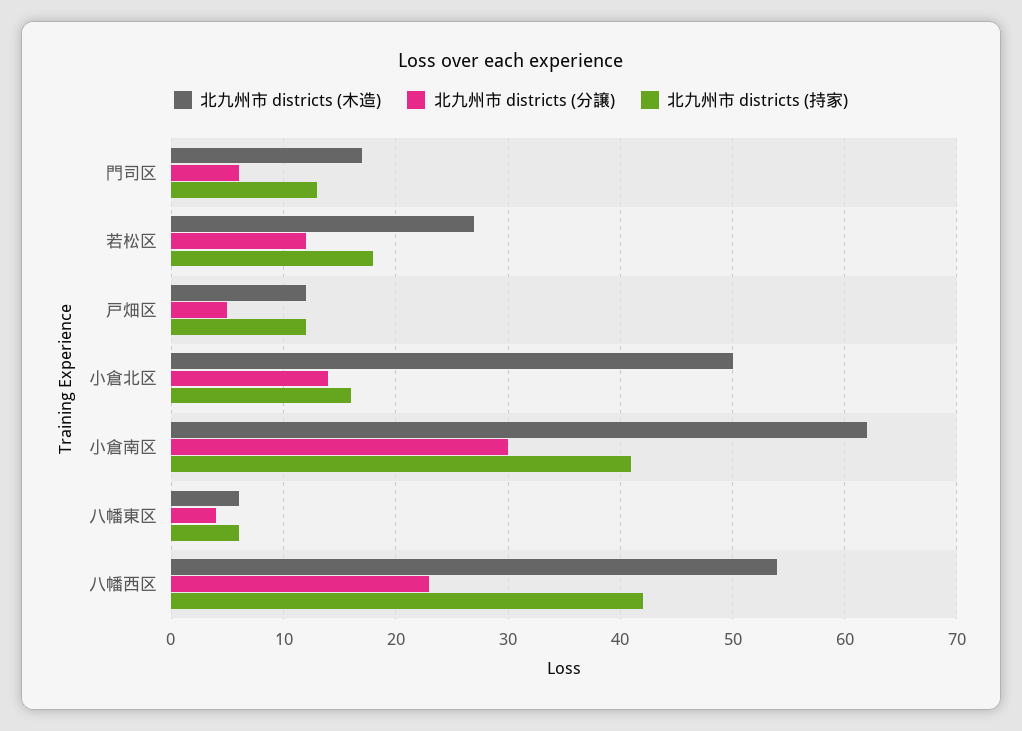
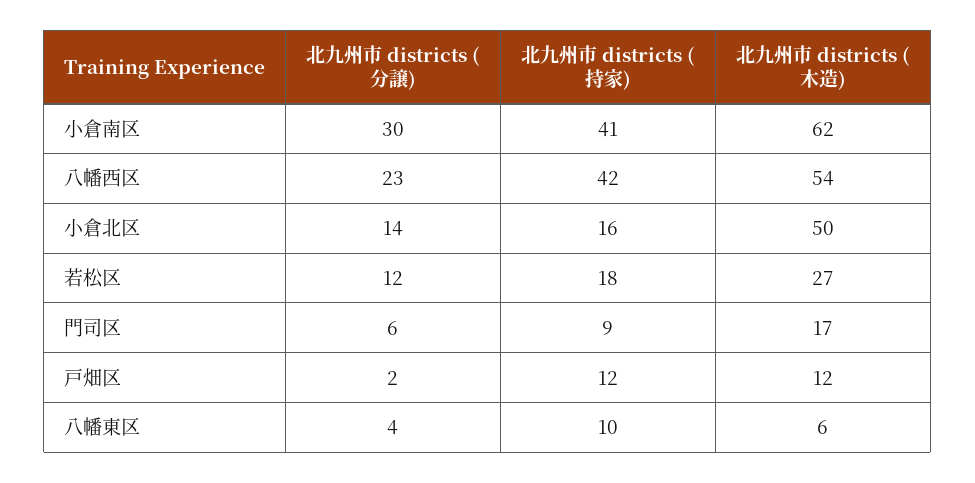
北九州市 districts (持家), 門司区: 13 -> 9
北九州市 districts (分譲), 戸畑区: 5 -> 2
北九州市 districts (持家), 八幡東区: 6 -> 10

